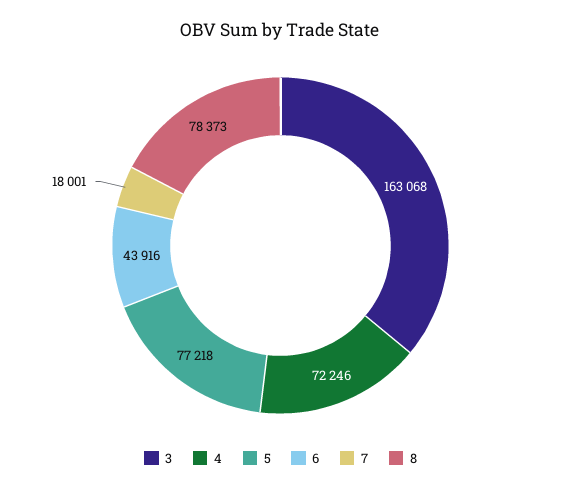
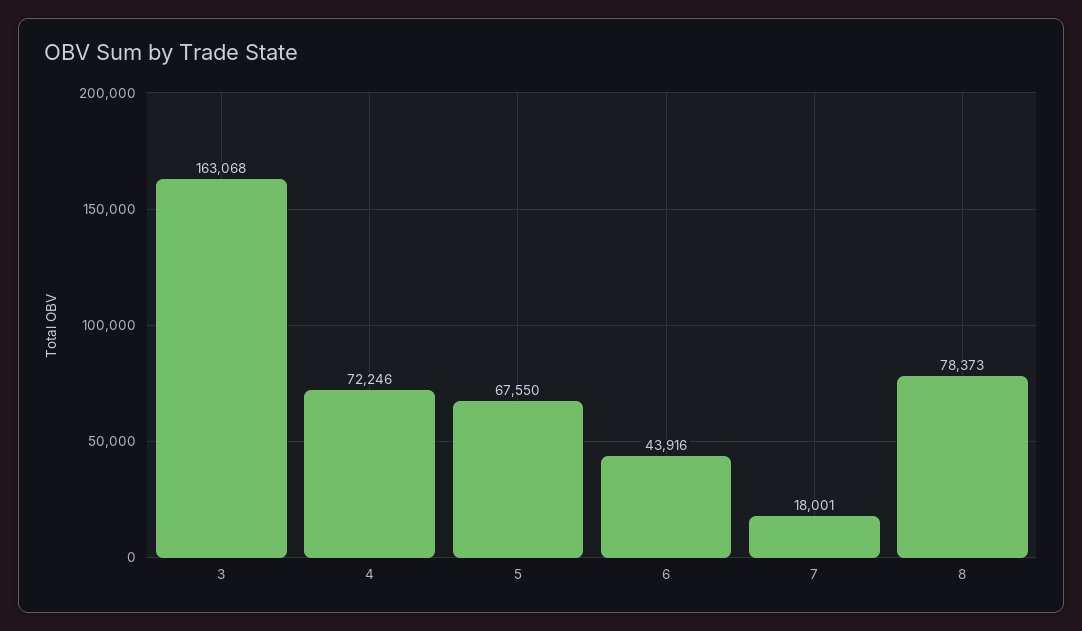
5: 77218 -> 67550

